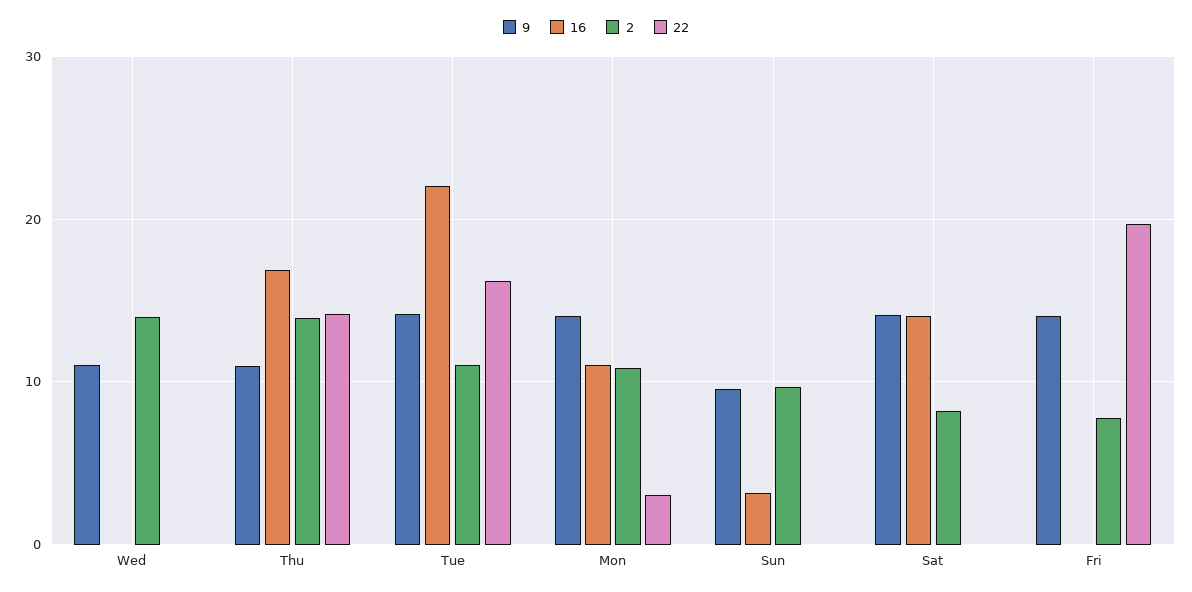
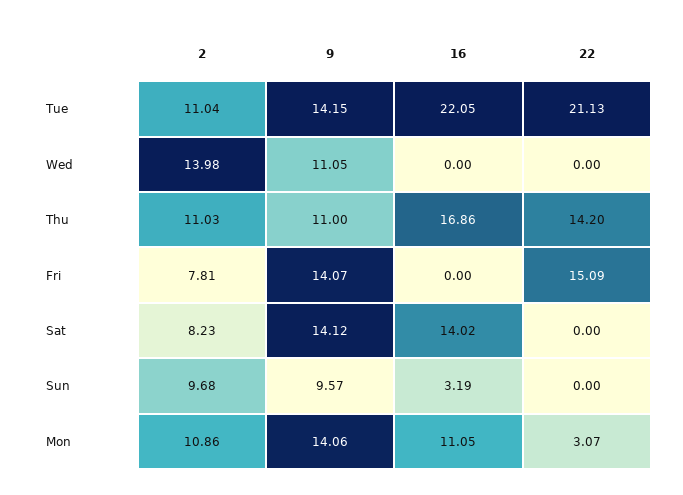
2, Thu: 14 -> 11.03
22, Tue: 16 -> 21.13
22, Fri: 20 -> 15.09

